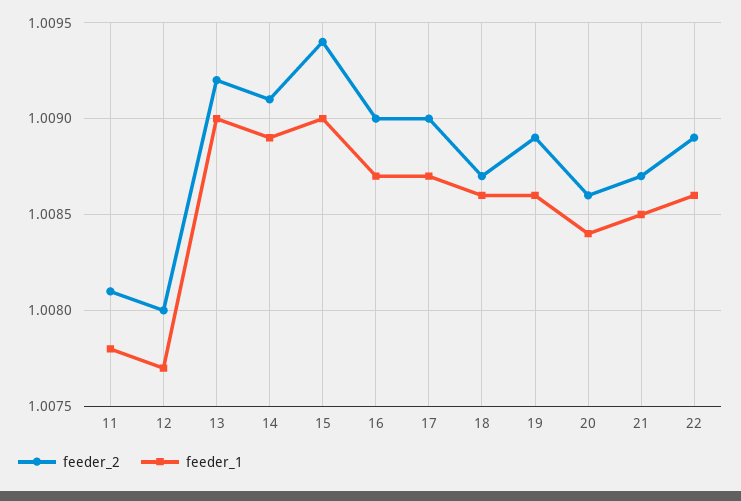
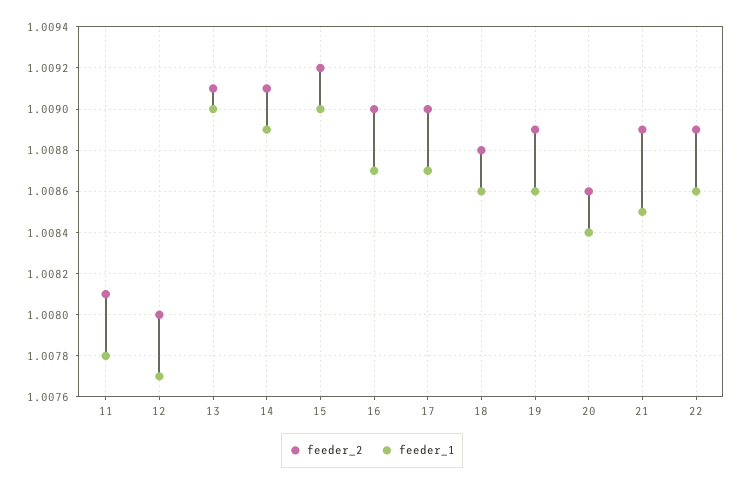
feeder_2, 13: 1.0092 -> 1.0091
feeder_2, 15: 1.0094 -> 1.0092
feeder_2, 18: 1.0087 -> 1.0088
feeder_2, 21: 1.0087 -> 1.0089

